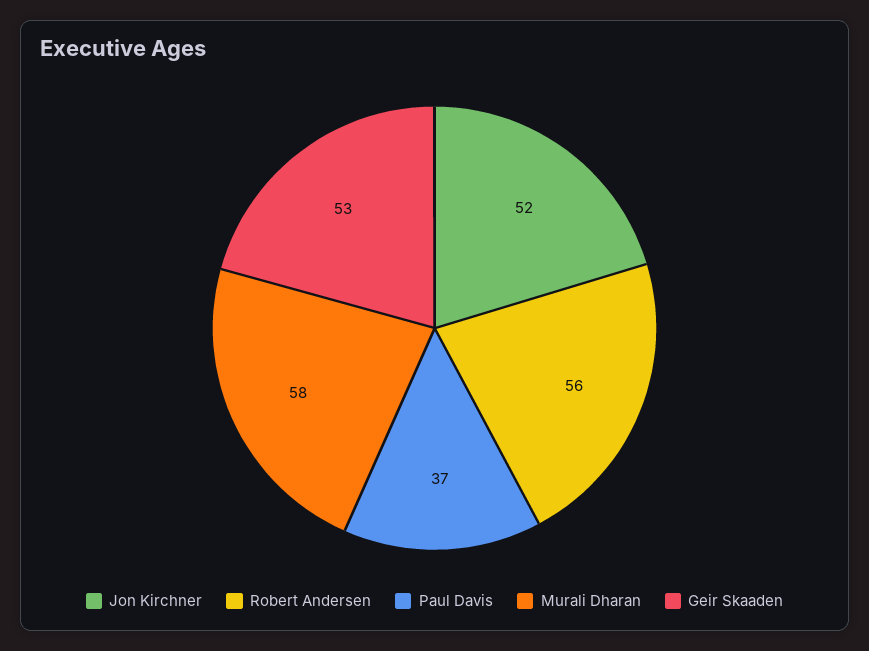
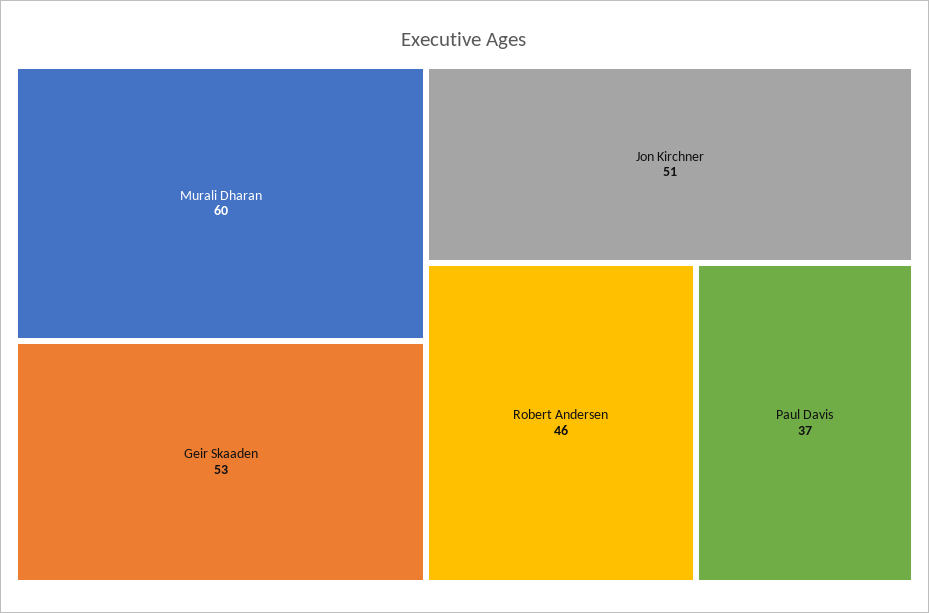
Jon Kirchner: 52 -> 51
Robert Andersen: 56 -> 46
Murali Dharan: 58 -> 60

